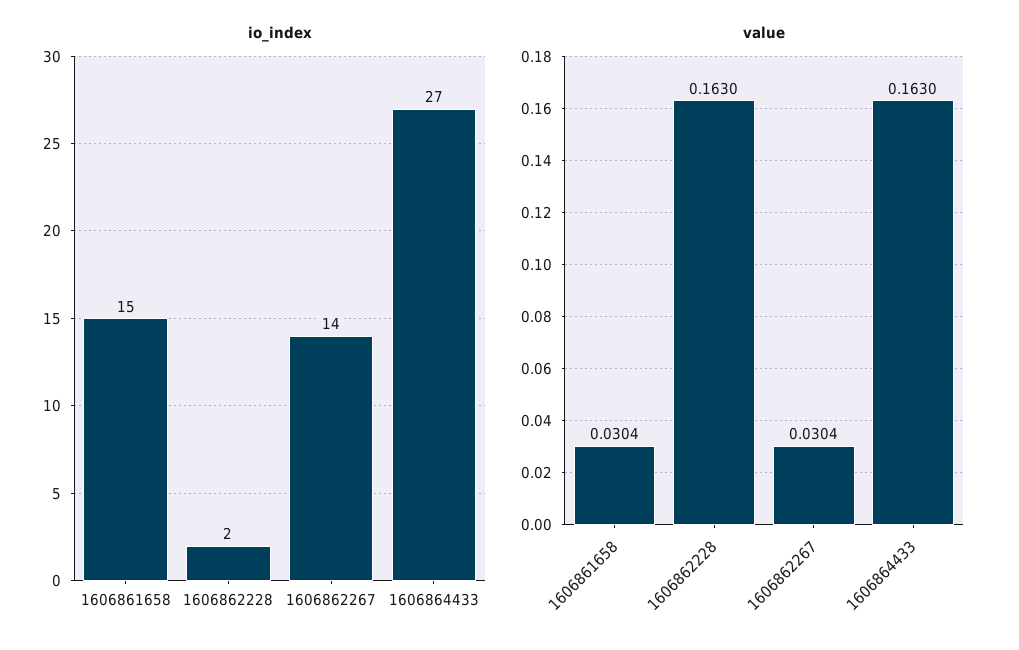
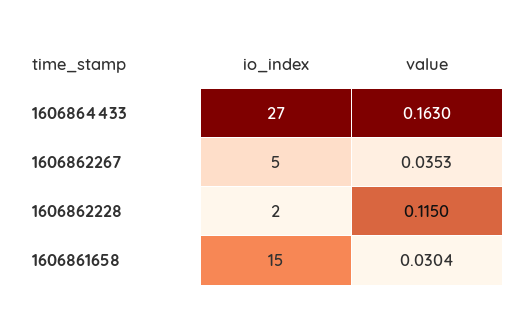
io_index, 1606862267: 14 -> 5
value, 1606862228: 0.163 -> 0.115
value, 1606862267: 0.0304 -> 0.0353

